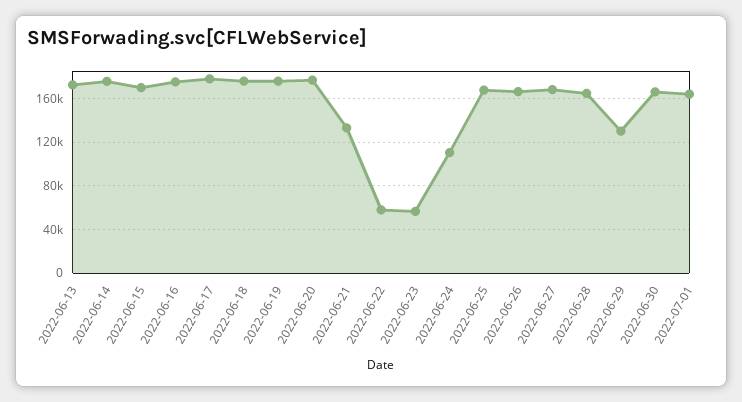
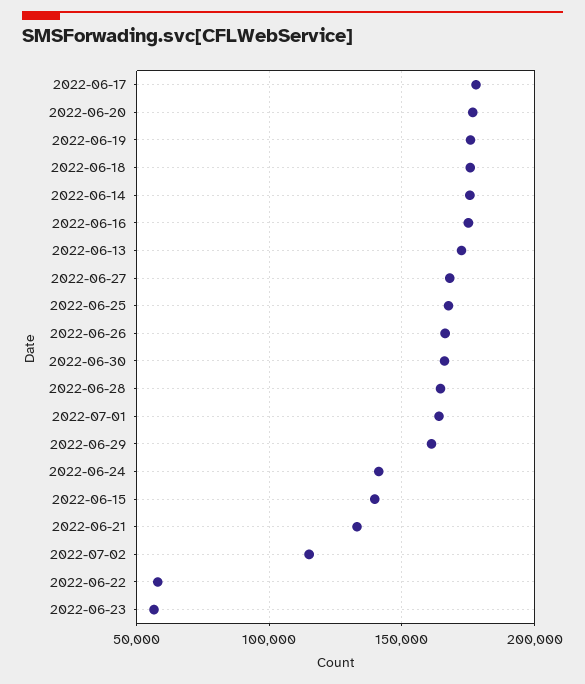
2022-06-15: 170000 -> 140000
2022-06-24: 110000 -> 140000
2022-06-29: 130000 -> 160000
2022-07-02: none -> 115000

